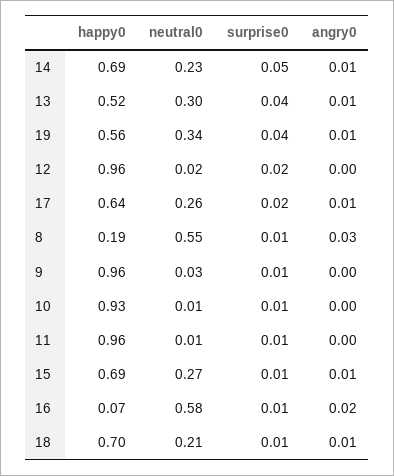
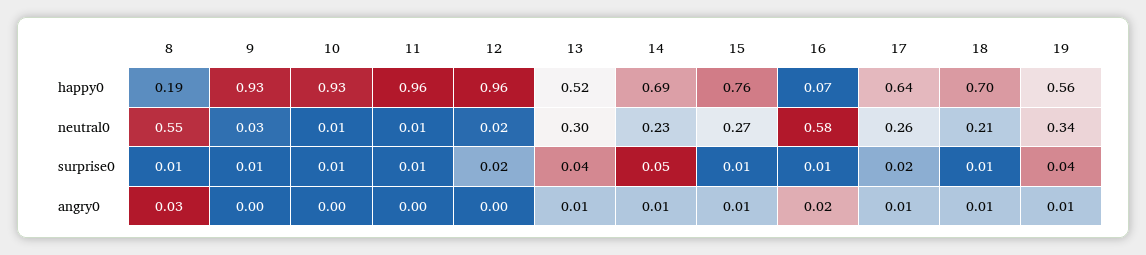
happy0, 9: 0.96 -> 0.93
happy0, 15: 0.69 -> 0.76

